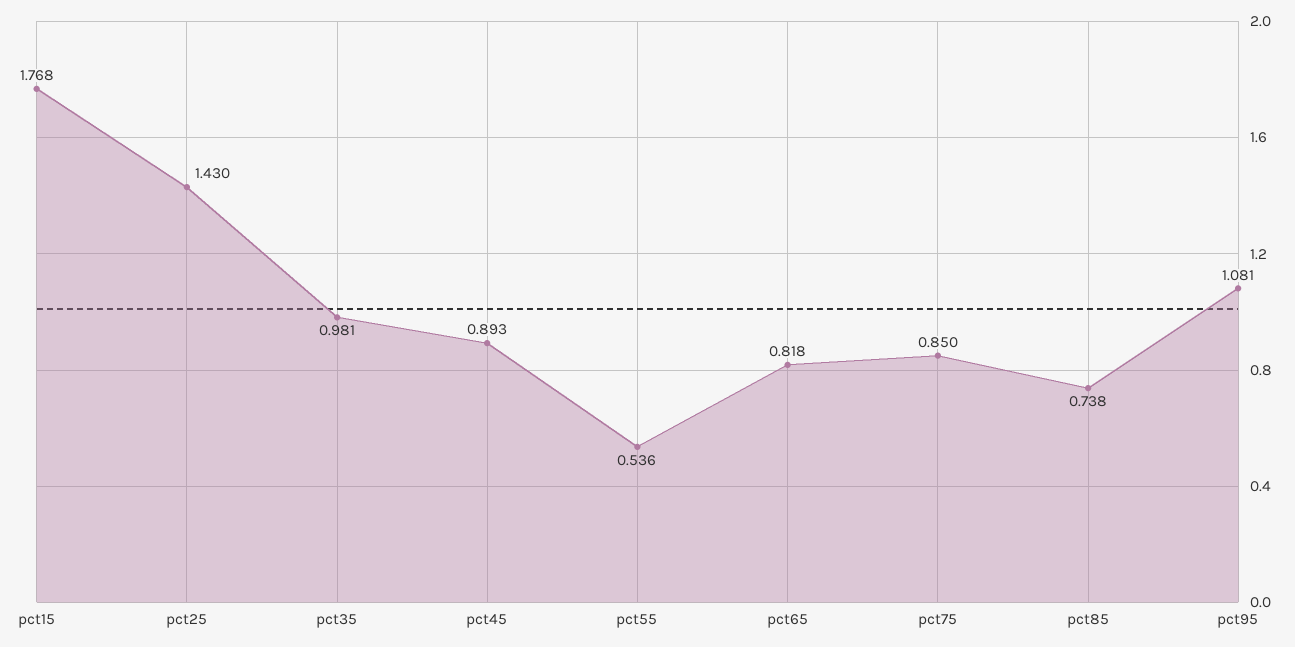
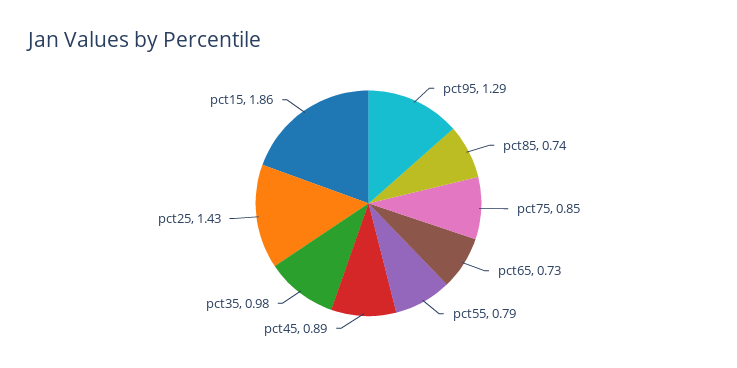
pct15: 1.768 -> 1.86
pct55: 0.536 -> 0.79
pct65: 0.818 -> 0.73
pct95: 1.081 -> 1.29

